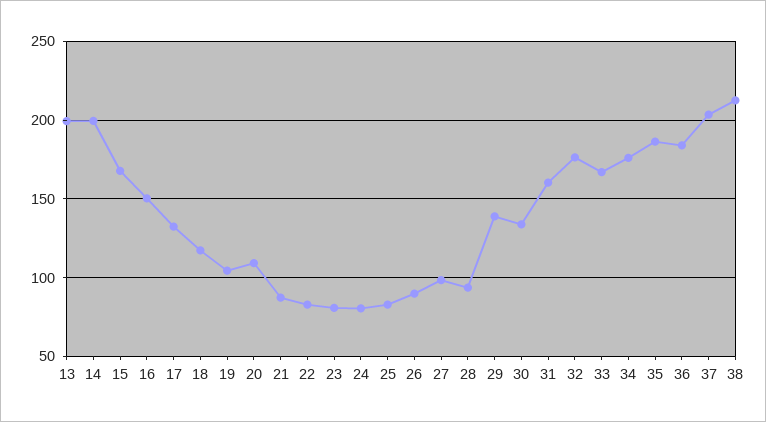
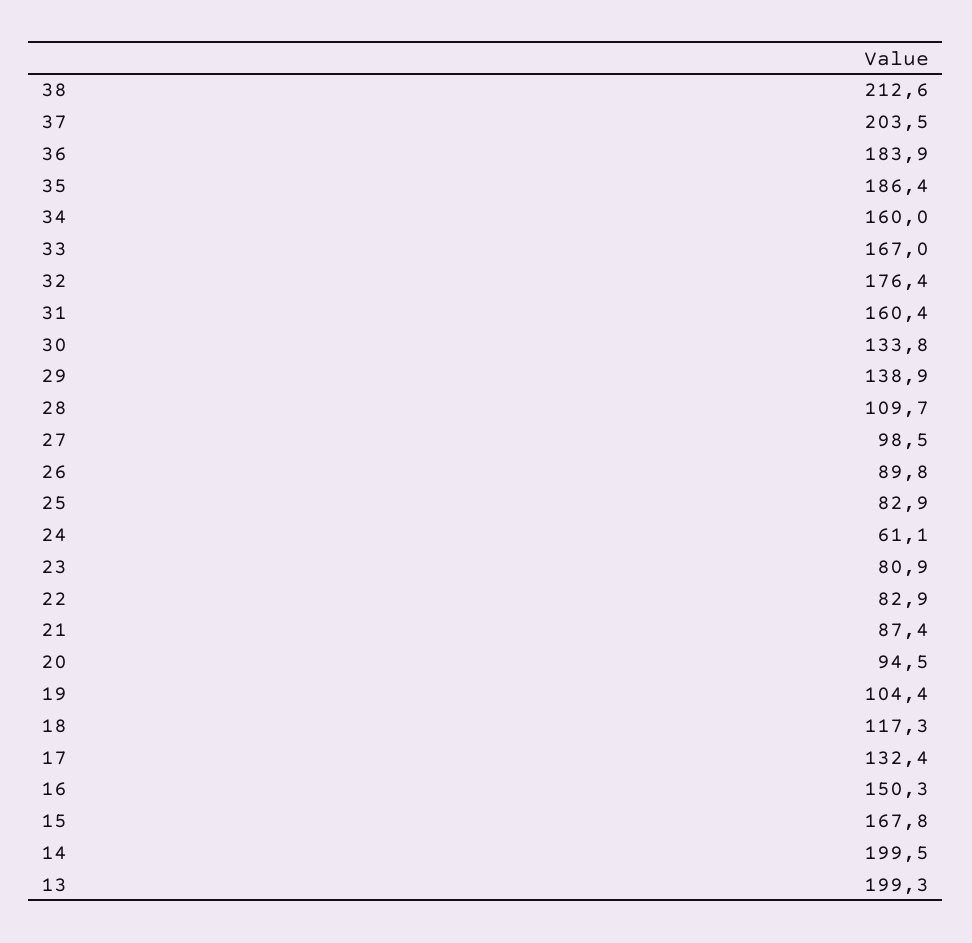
20: 110 -> 94.5
24: 80 -> 61.1
28: 95 -> 109.7
34: 175 -> 160

